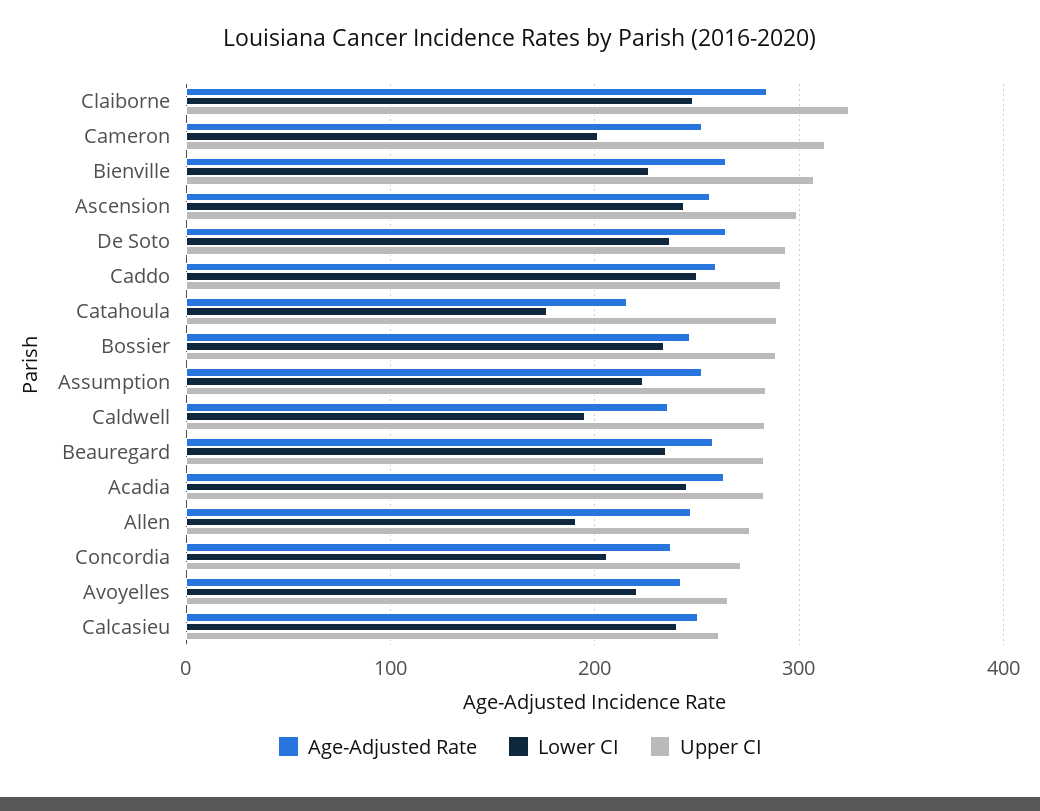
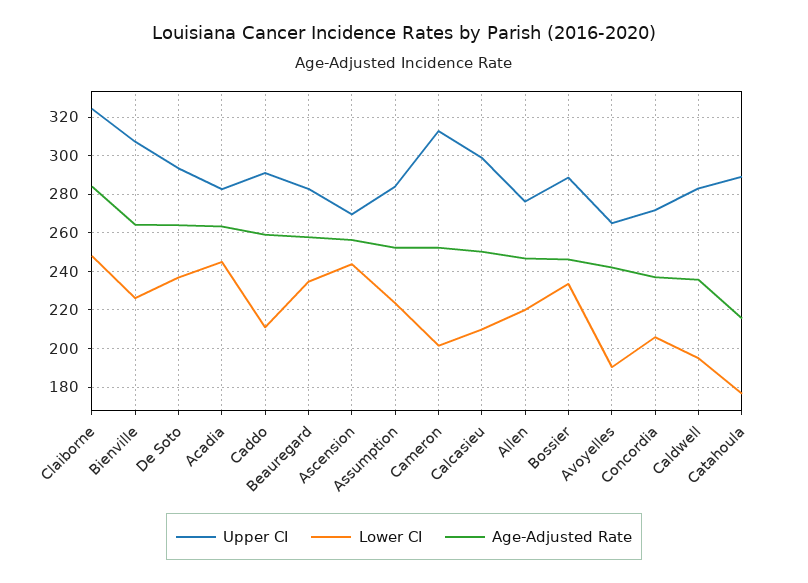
Upper CI, Ascension: 300 -> 270
Lower CI, Caddo: 250 -> 210
Lower CI, Allen: 190 -> 220
Lower CI, Avoyelles: 220 -> 190
Lower CI, Calcasieu: 240 -> 210
Upper CI, Calcasieu: 260 -> 300

